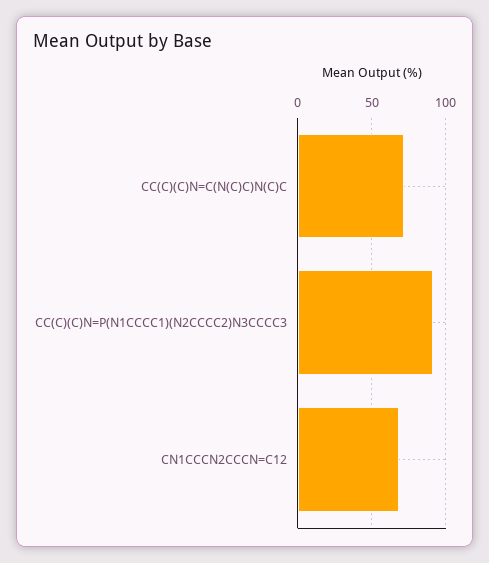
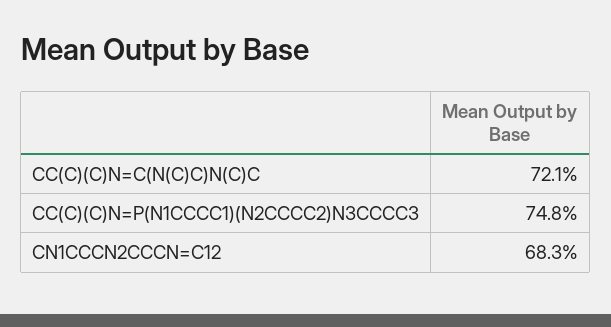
CC(C)(C)N=P(N1CCCC1)(N2CCCC2)N3CCCC3: 90 -> 74.8

